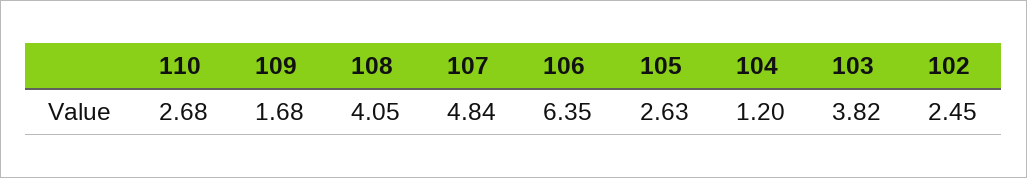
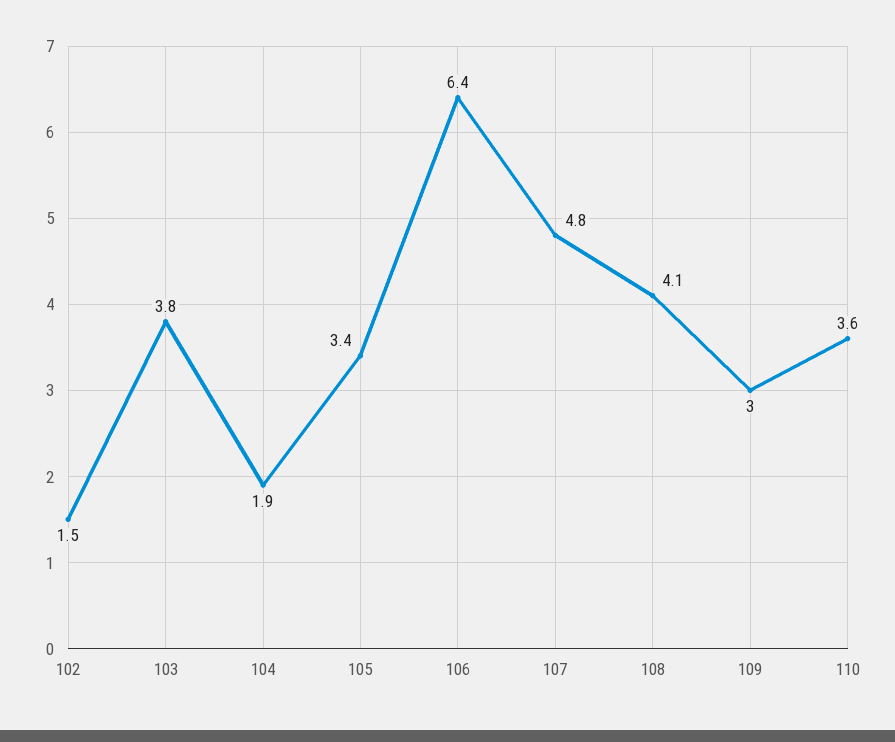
110: 2.68 -> 3.6
109: 1.68 -> 3
105: 2.63 -> 3.4
104: 1.2 -> 1.9
102: 2.45 -> 1.5

